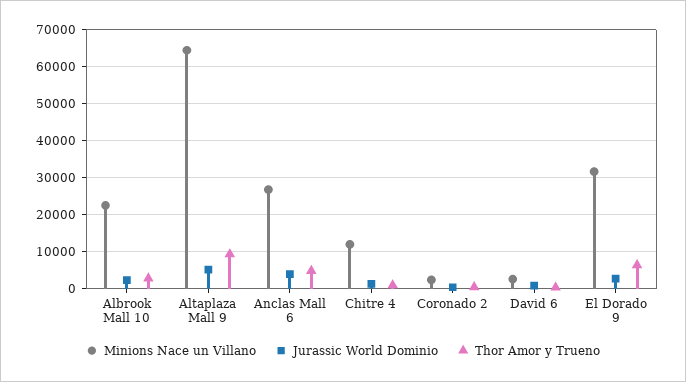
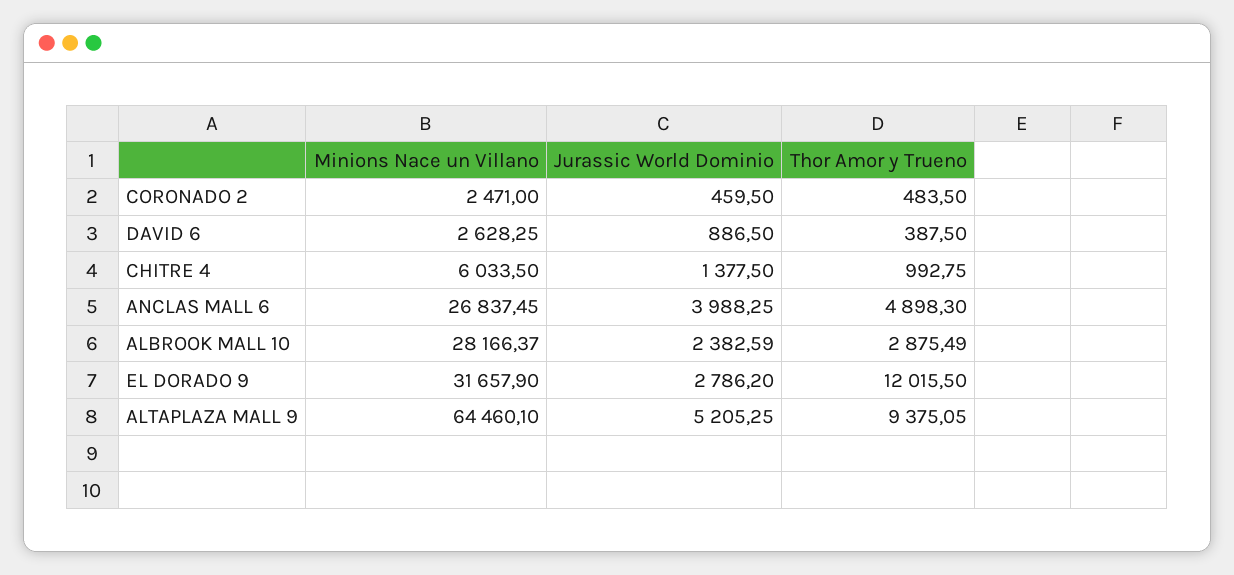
Minions Nace un Villano, Albrook Mall 10: 22000 -> 28166.37
Minions Nace un Villano, Chitre 4: 12000 -> 6033.5
Thor Amor y Trueno, El Dorado 9: 6000 -> 12015.5

